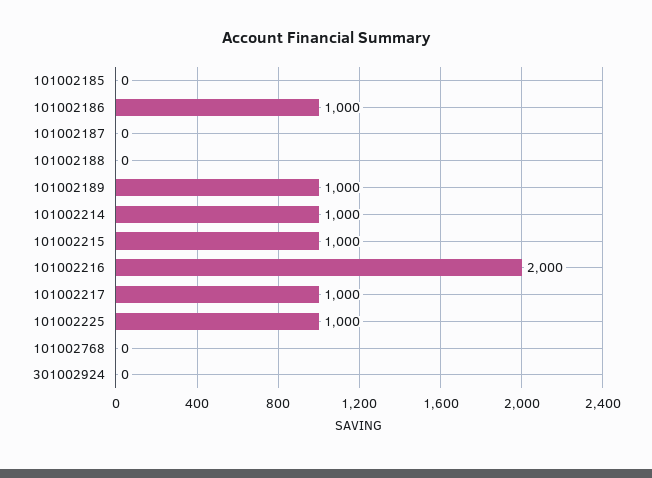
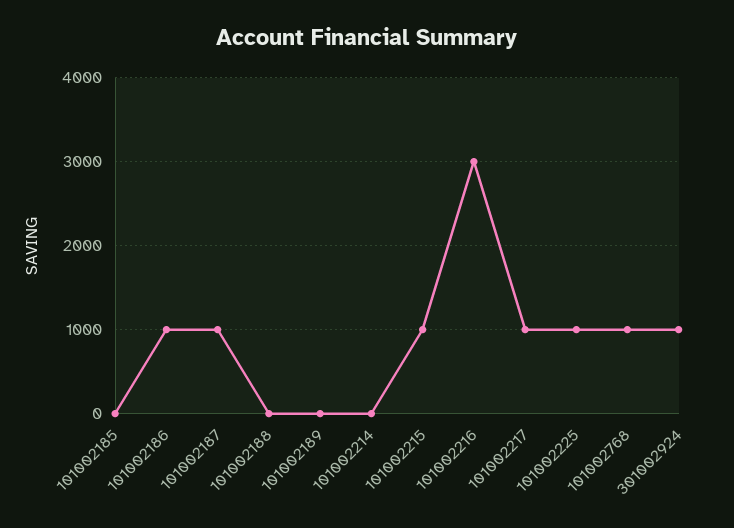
101002187: 0 -> 1000
101002189: 1000 -> 0
101002214: 1000 -> 0
101002216: 2000 -> 3000
101002768: 0 -> 1000
301002924: 0 -> 1000

